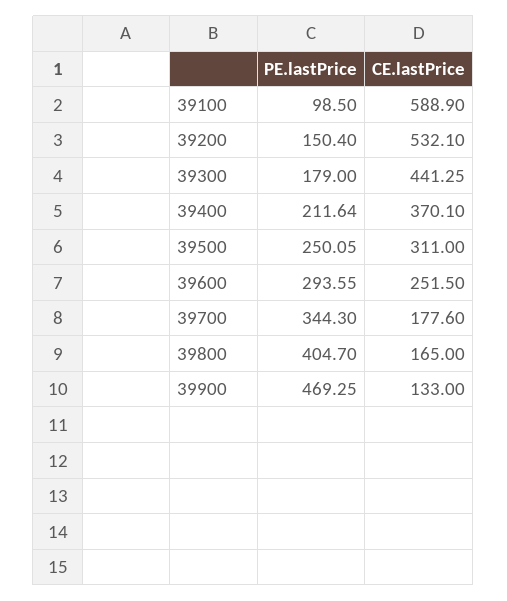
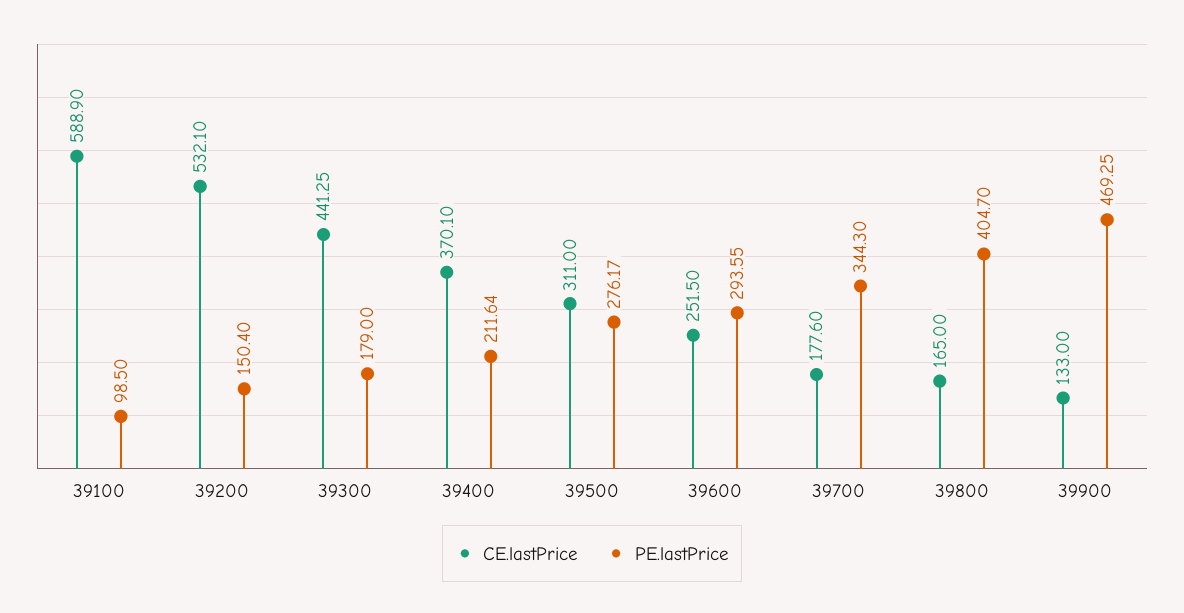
PE.lastPrice, 39500: 250.05 -> 276.17

